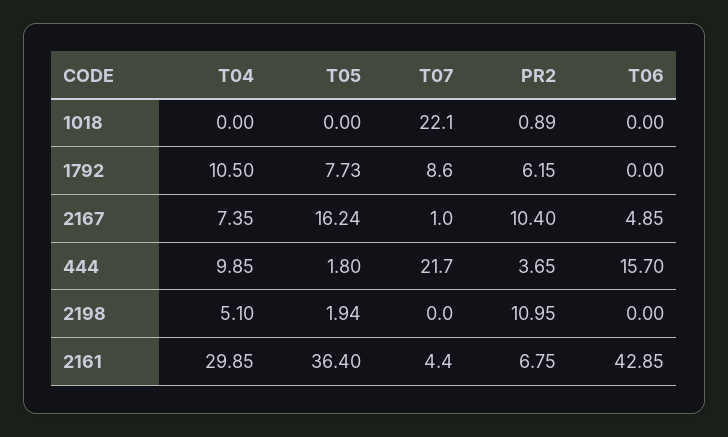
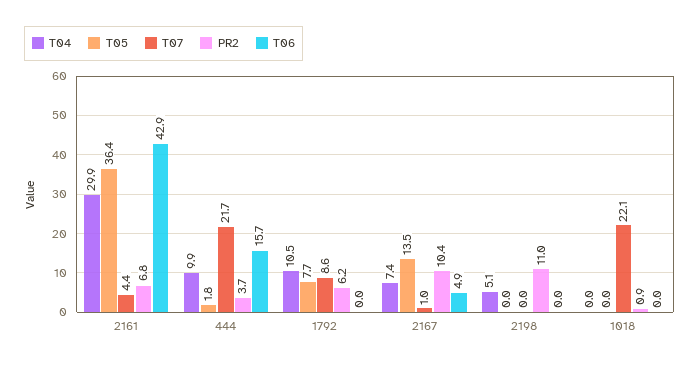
T05, 2167: 16.24 -> 13.5
T05, 2198: 1.94 -> 0

